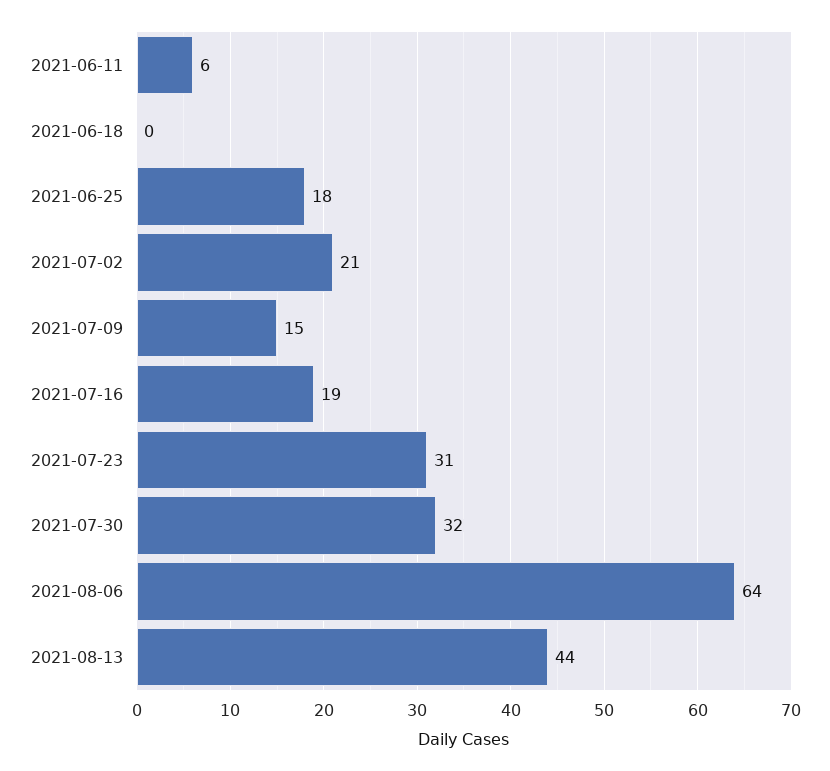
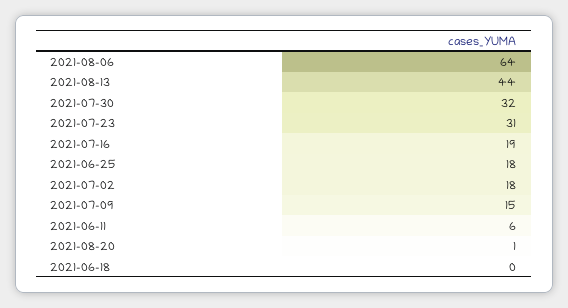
2021-07-02: 21 -> 18
2021-08-20: none -> 1

